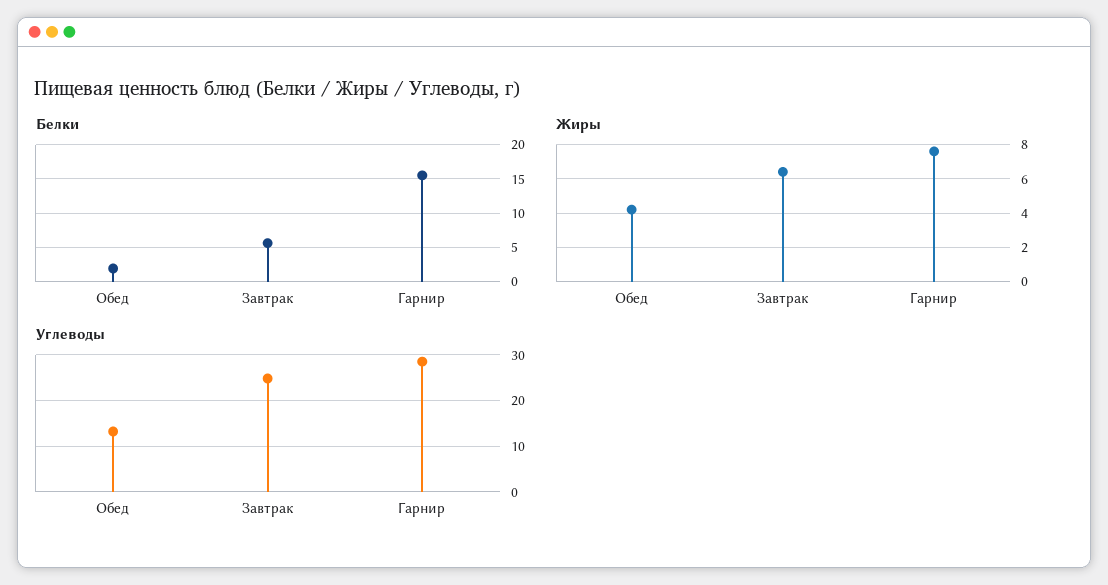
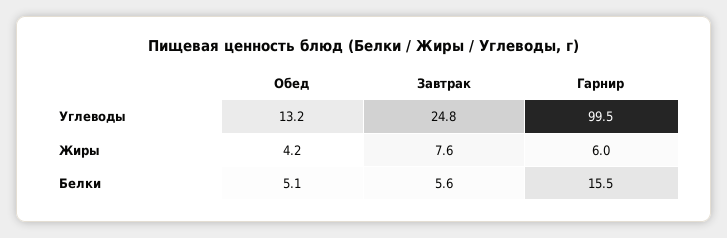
Белки, Обед: 2 -> 5.1
Жиры, Завтрак: 6.5 -> 7.6
Жиры, Гарнир: 7.5 -> 6
Углеводы, Гарнир: 28 -> 99.5

